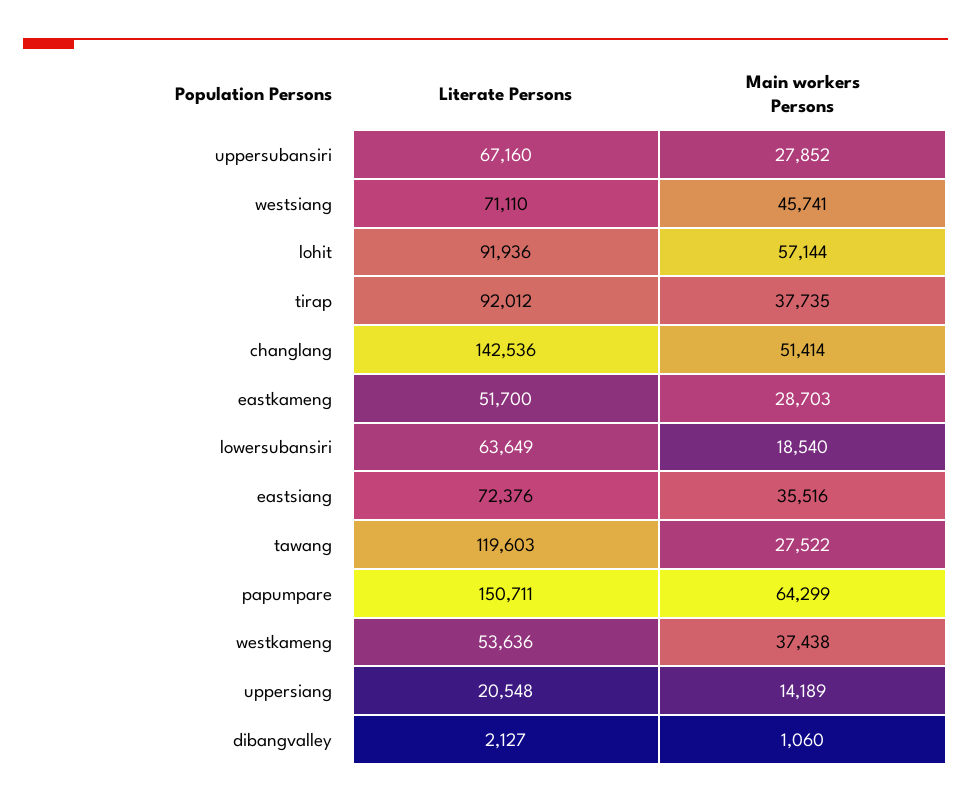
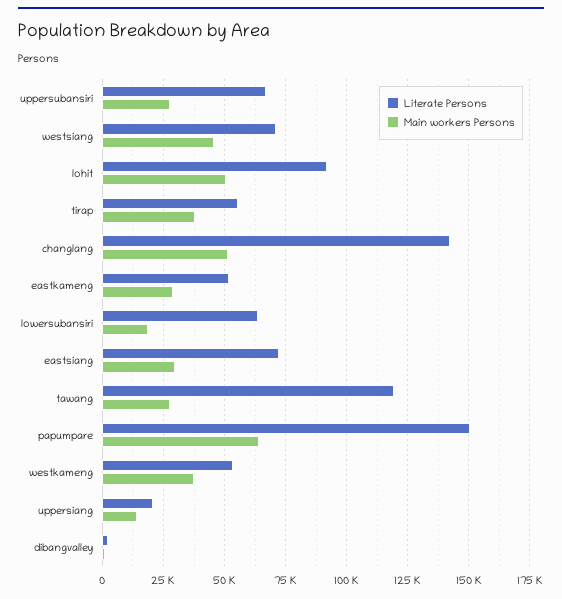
Main workers Persons, lohit: 57144 -> 50000
Literate Persons, tirap: 92012 -> 55000
Main workers Persons, eastsiang: 35516 -> 30000

